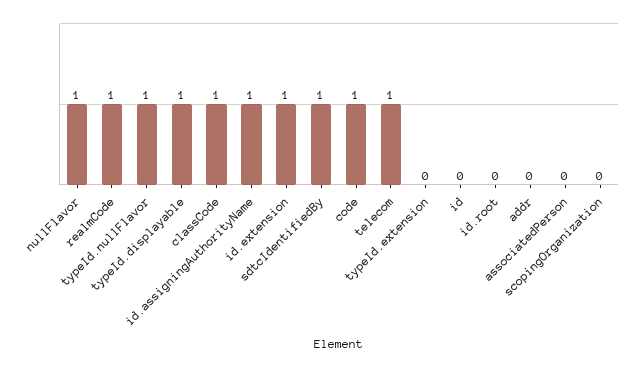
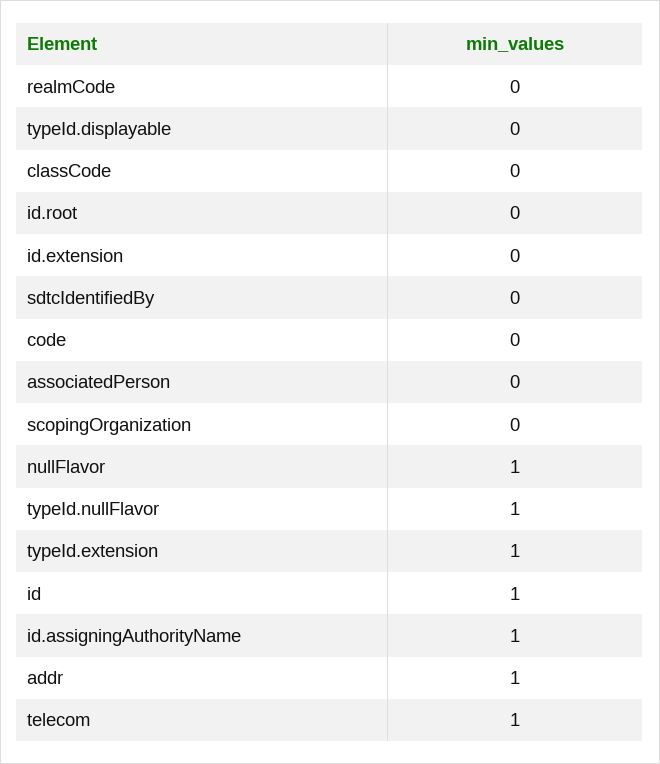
realmCode: 1 -> 0
typeId.displayable: 1 -> 0
classCode: 1 -> 0
id.extension: 1 -> 0
sdtcIdentifiedBy: 1 -> 0
code: 1 -> 0
typeId.extension: 0 -> 1
id: 0 -> 1
addr: 0 -> 1

